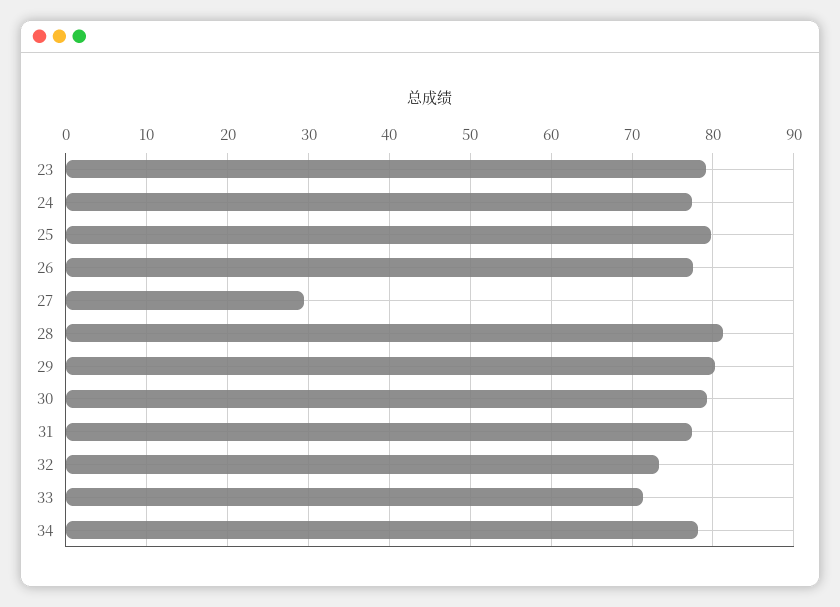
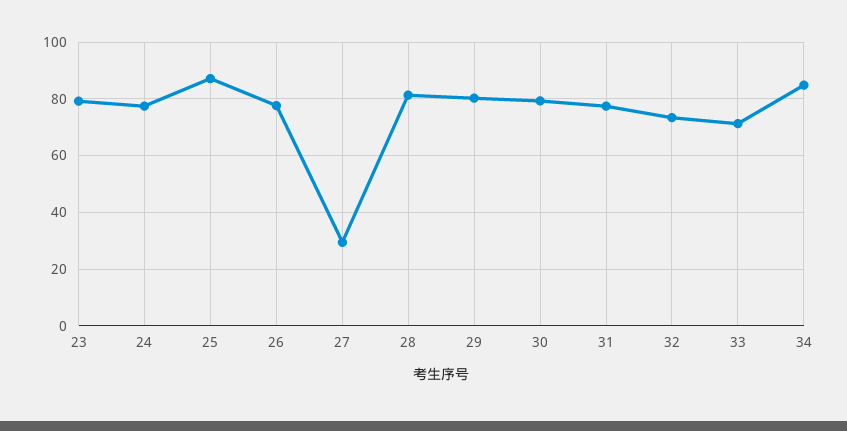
25: 80 -> 87.5
34: 78 -> 85

